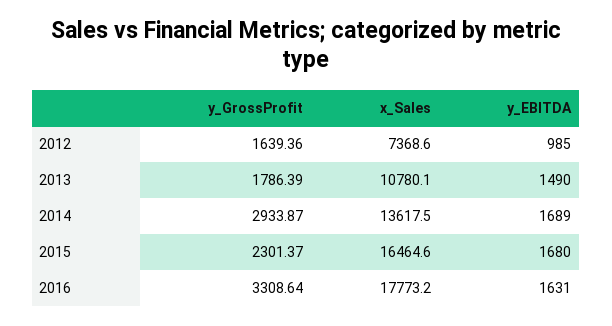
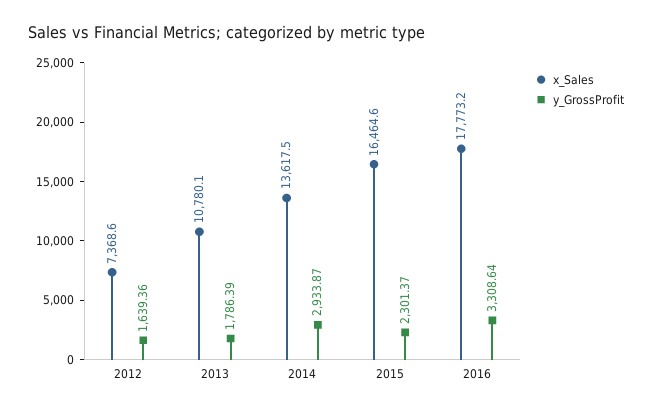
y_EBITDA, 2012: 985 -> none
y_EBITDA, 2013: 1490 -> none
y_EBITDA, 2014: 1689 -> none
y_EBITDA, 2015: 1680 -> none
y_EBITDA, 2016: 1631 -> none

